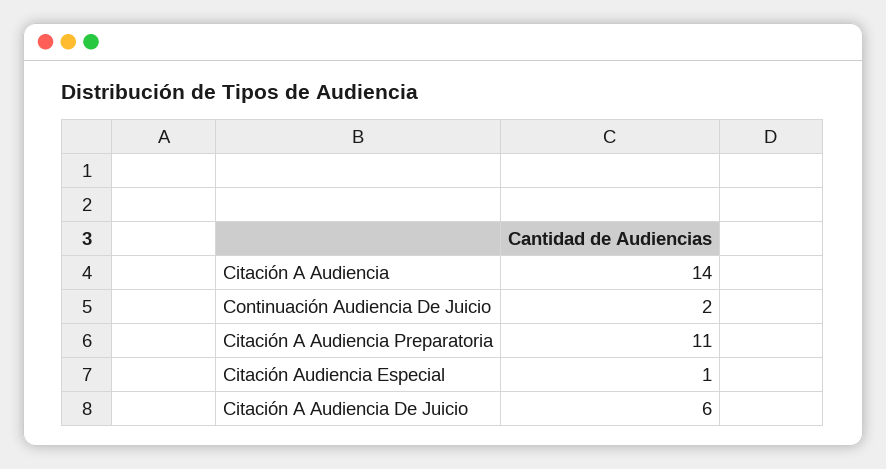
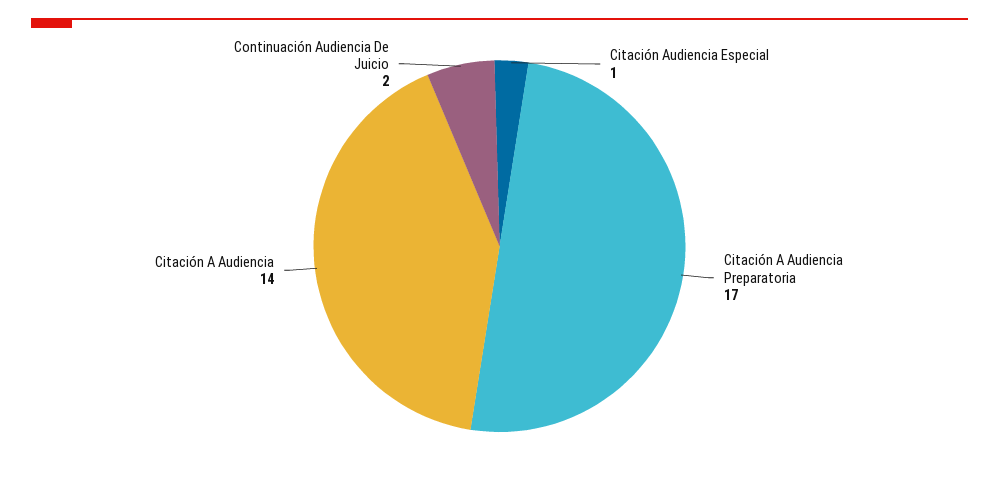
Citación A Audiencia Preparatoria: 11 -> 17
Citación A Audiencia De Juicio: 6 -> none

